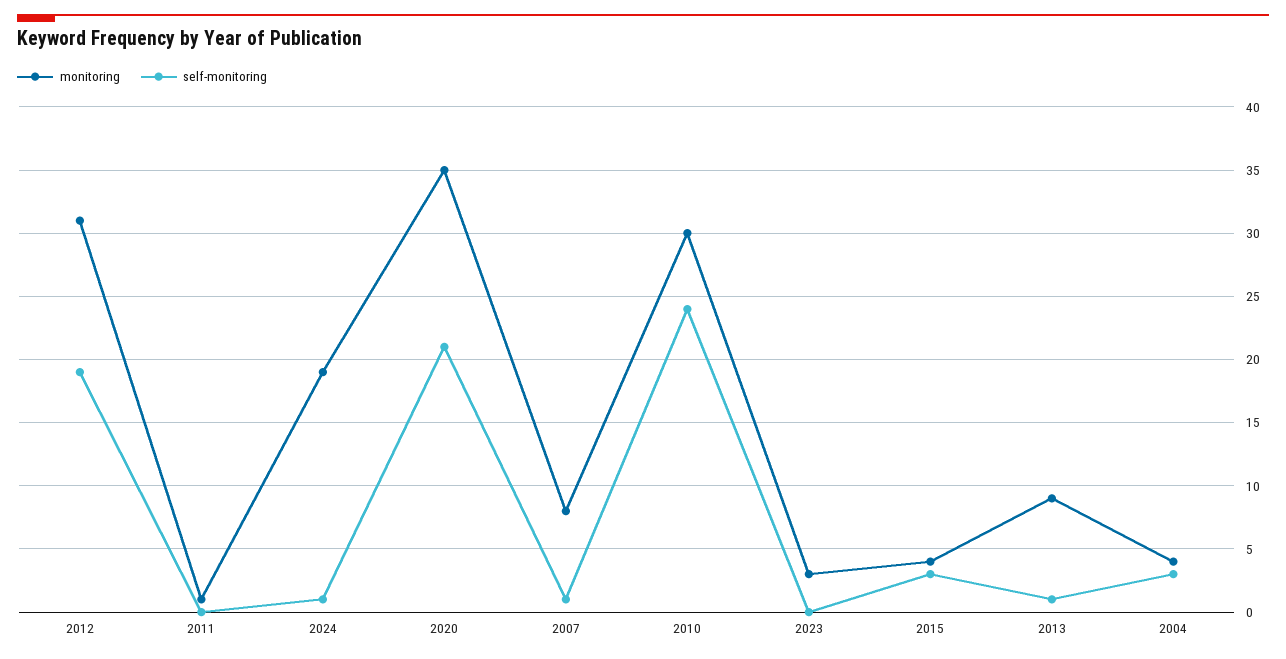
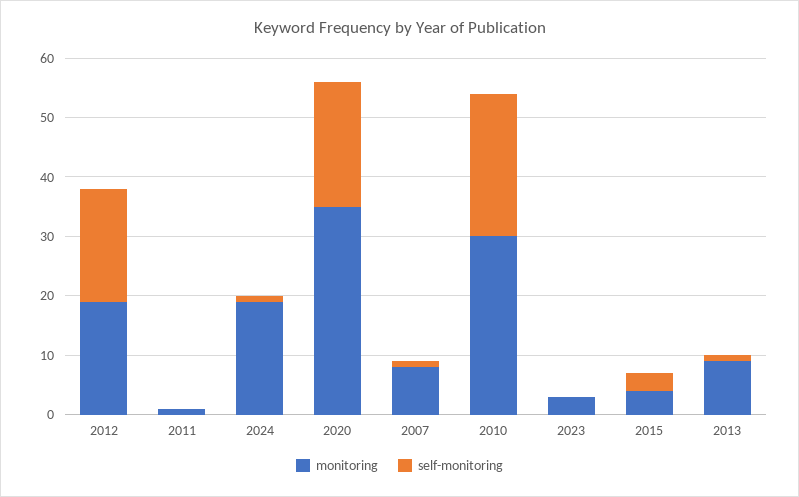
monitoring, 2012: 31 -> 20
monitoring, 2004: 4 -> none
self-monitoring, 2004: 3 -> none

